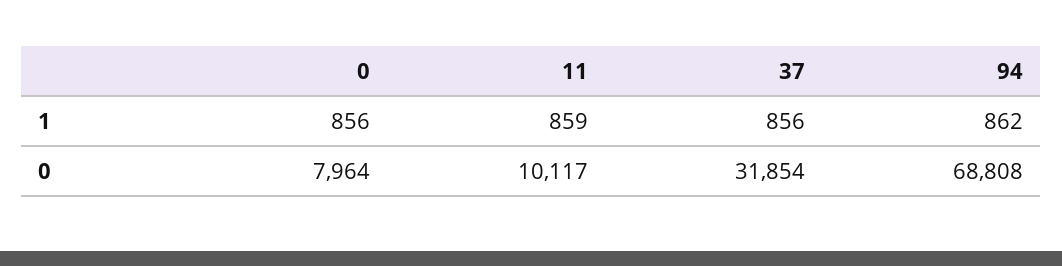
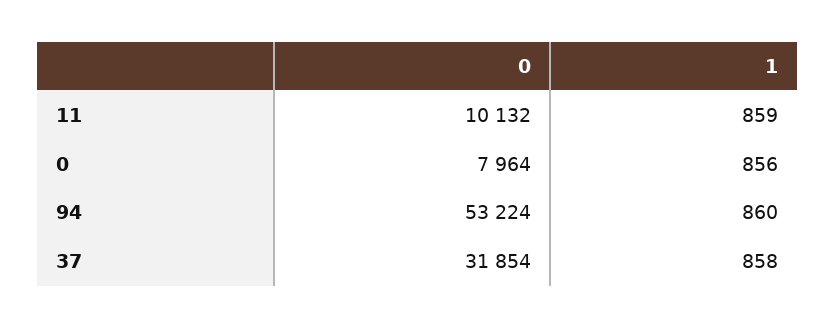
37, 1: 856 -> 858
94, 1: 862 -> 860
11, 0: 10117 -> 10132
94, 0: 68808 -> 53224

